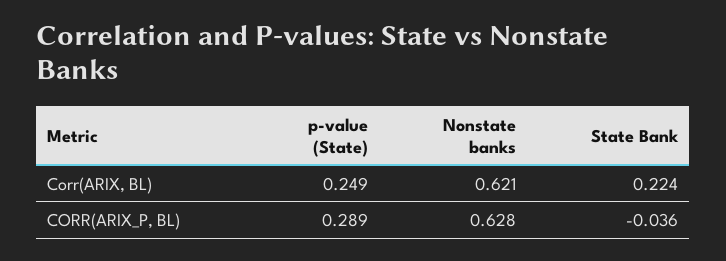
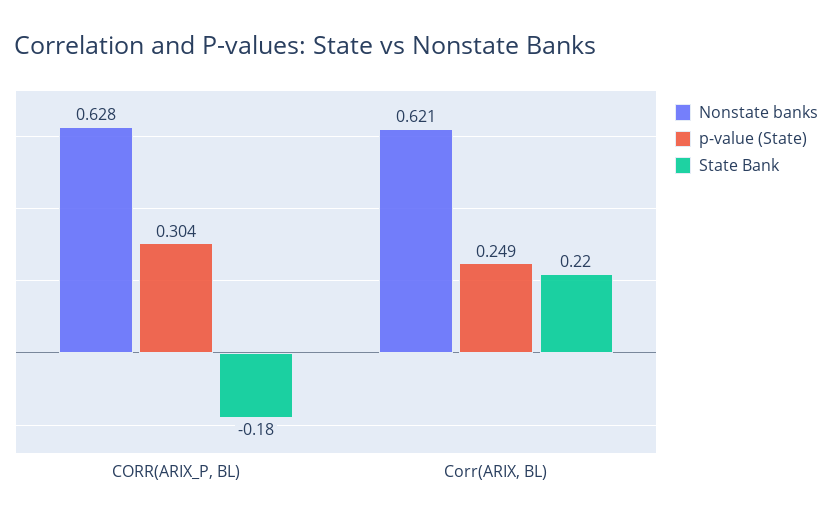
p-value (State), CORR(ARIX_P, BL): 0.289 -> 0.304
State Bank, CORR(ARIX_P, BL): -0.036 -> -0.18

